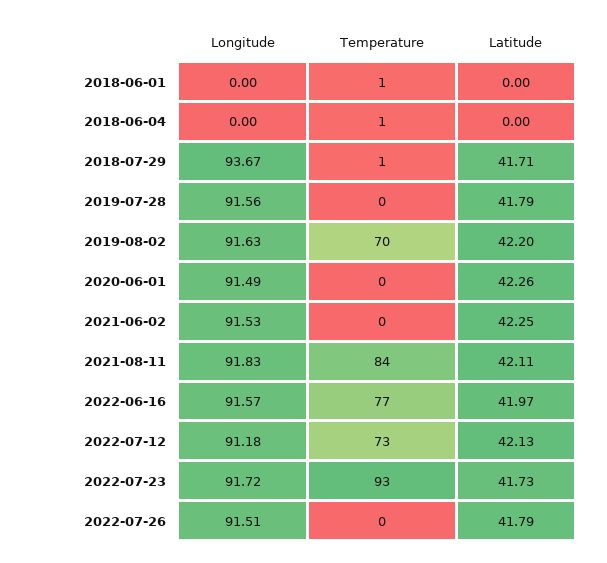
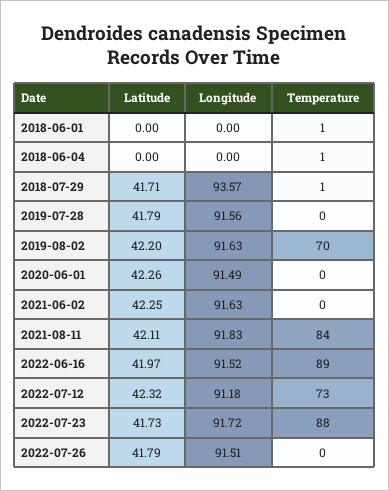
Longitude, 2018-07-29: 93.67 -> 93.57
Longitude, 2021-06-02: 91.53 -> 91.63
Longitude, 2022-06-16: 91.57 -> 91.52
Temperature, 2022-06-16: 77 -> 89
Latitude, 2022-07-12: 42.13 -> 42.32
Temperature, 2022-07-23: 93 -> 88

